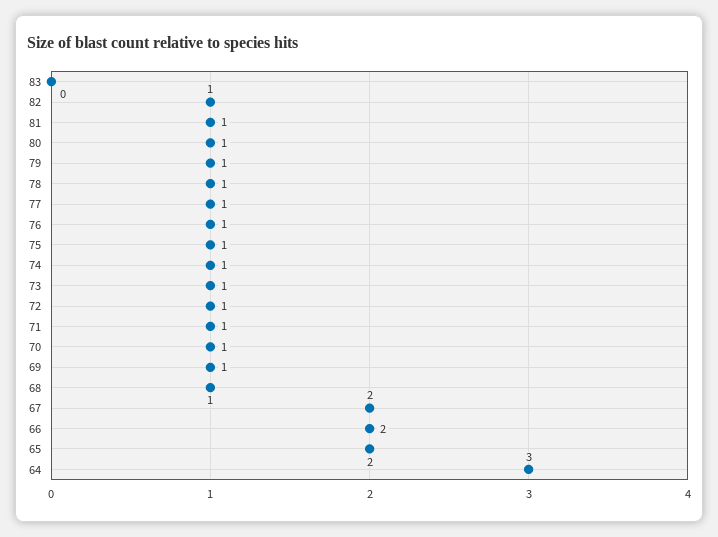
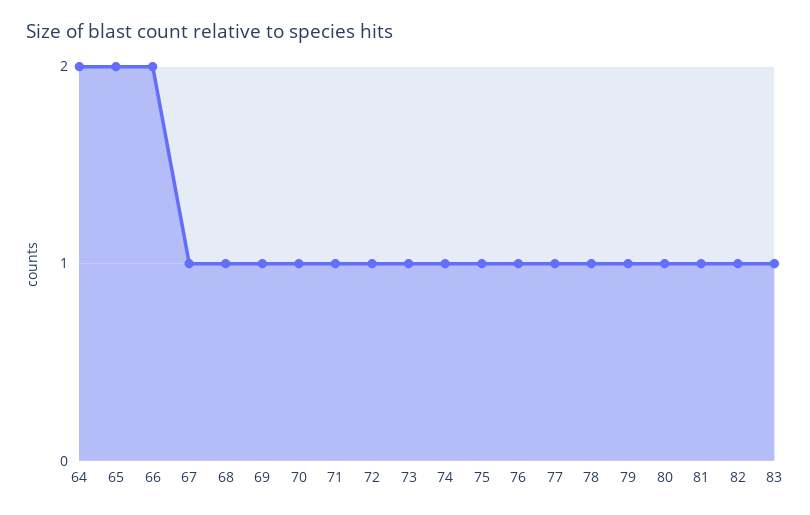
83: 0 -> 1
67: 2 -> 1
64: 3 -> 2

